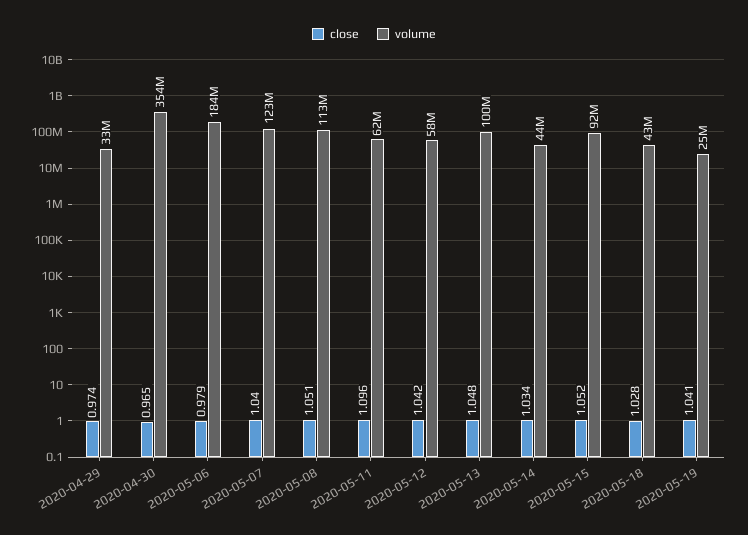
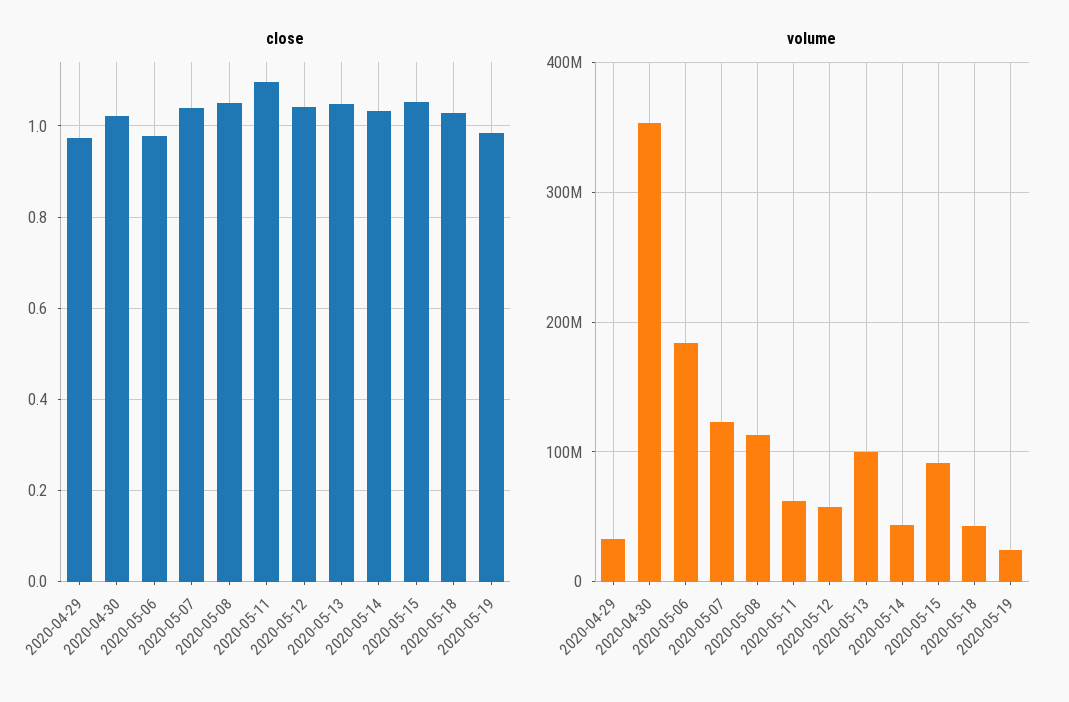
close, 2020-04-30: 0.965 -> 1.02
close, 2020-05-19: 1.041 -> 0.98

